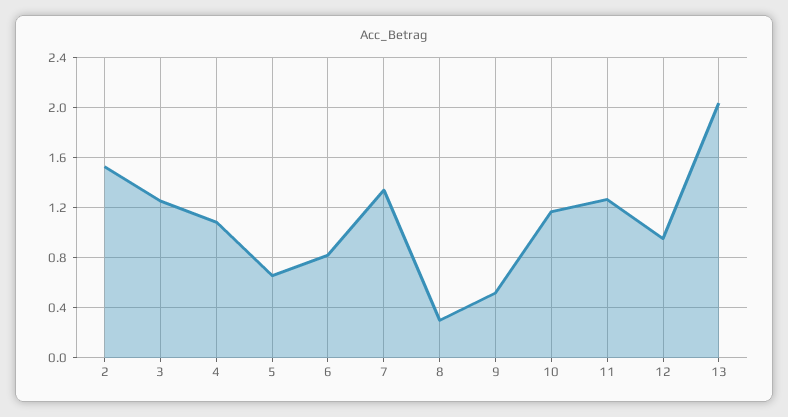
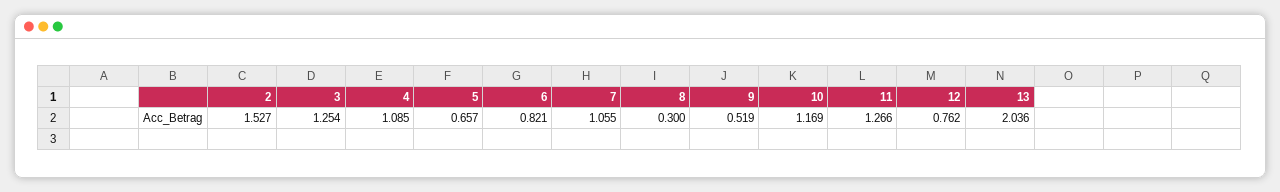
7: 1.35 -> 1.055
12: 0.95 -> 0.762

